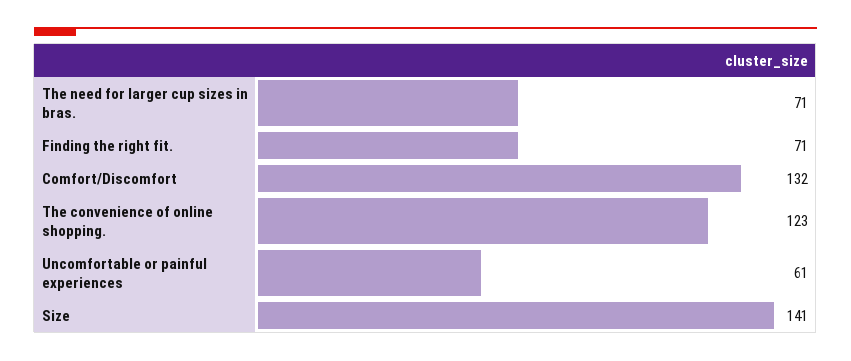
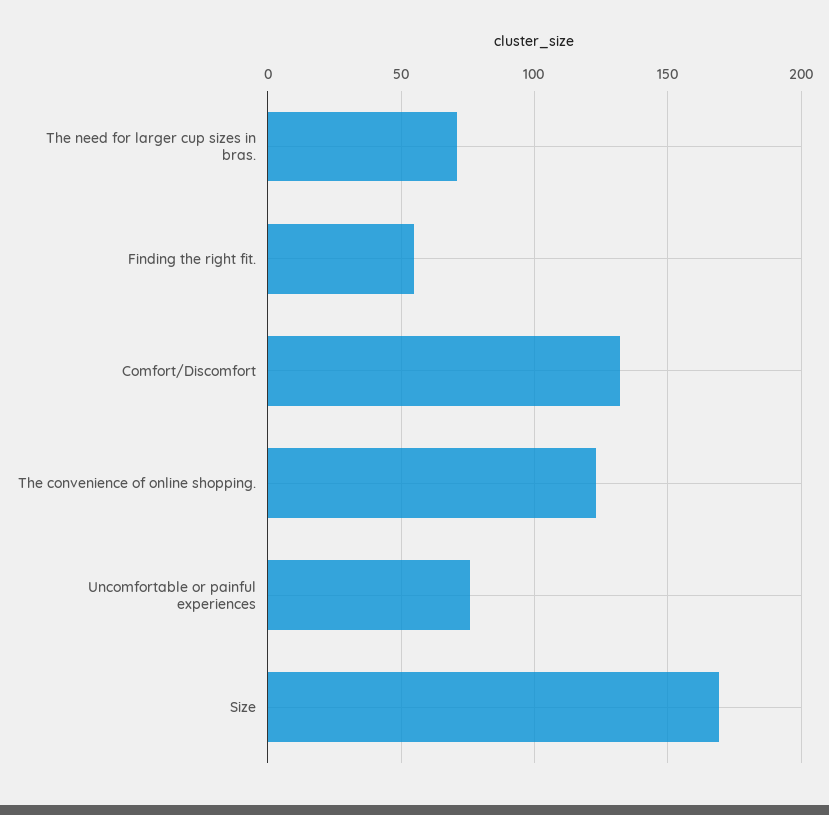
Finding the right fit.: 71 -> 55
Uncomfortable or painful experiences: 61 -> 75
Size: 141 -> 170

